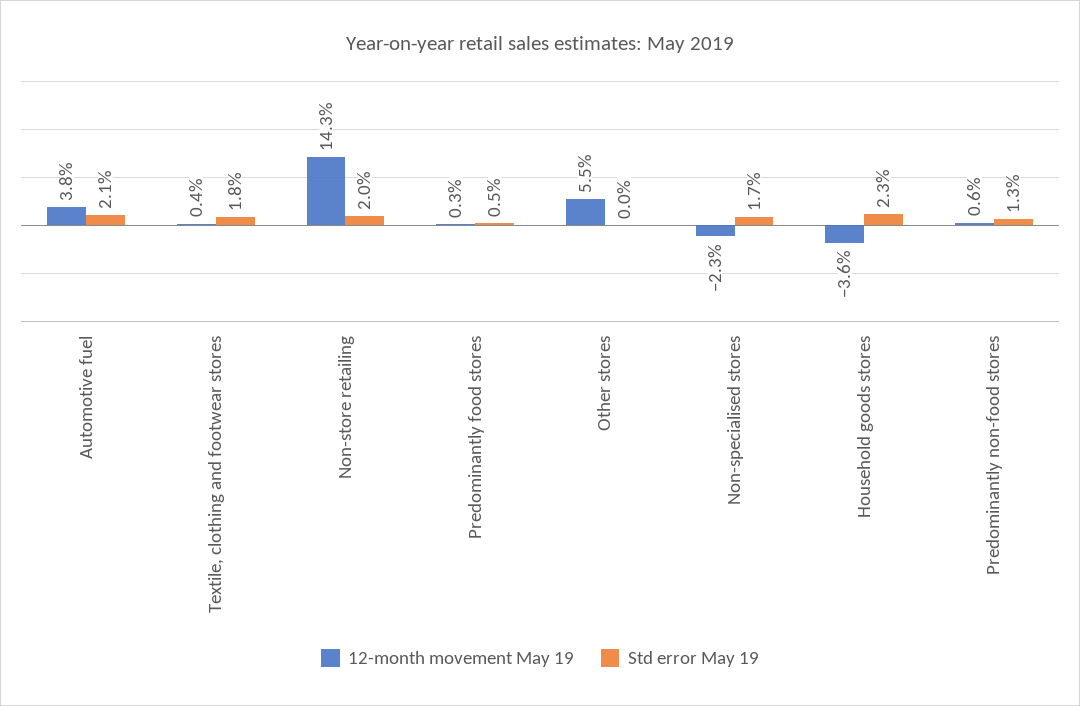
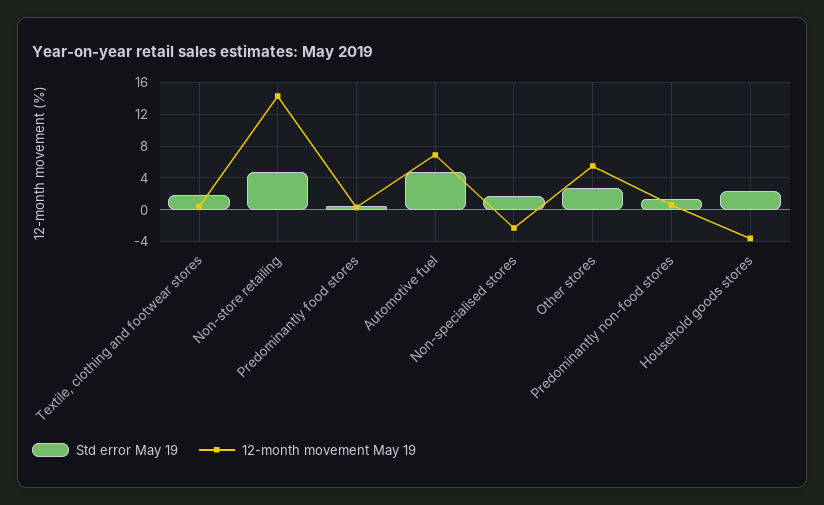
12-month movement May 19, Automotive fuel: 3.8 -> 7
Std error May 19, Automotive fuel: 2.1 -> 5
Std error May 19, Non-store retailing: 2 -> 5
Std error May 19, Other stores: 0 -> 3

